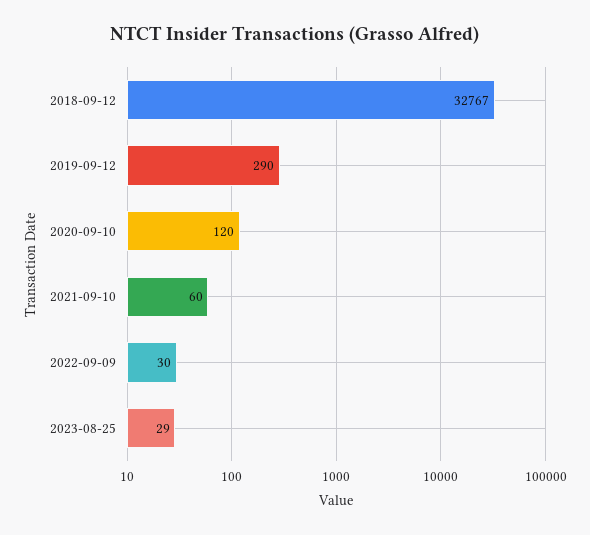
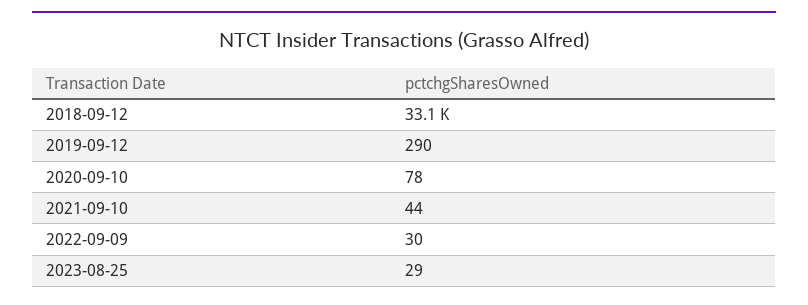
2018-09-12: 32767 -> 33100
2020-09-10: 120 -> 78
2021-09-10: 60 -> 44

